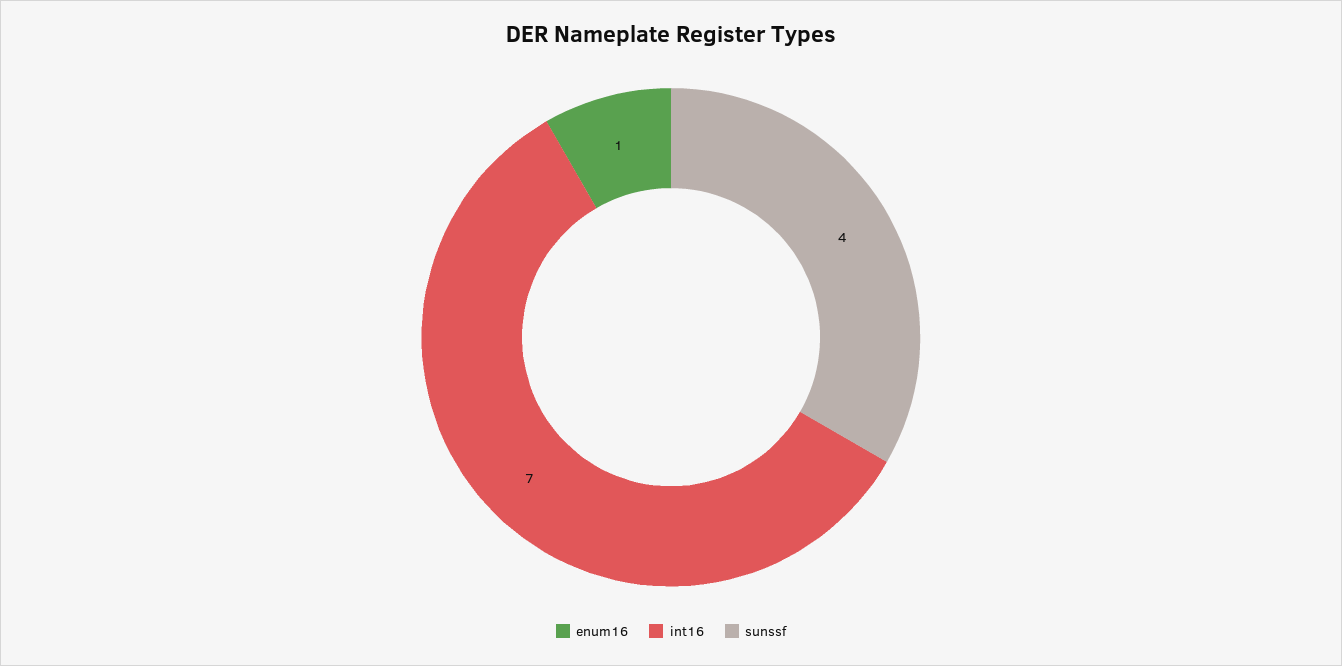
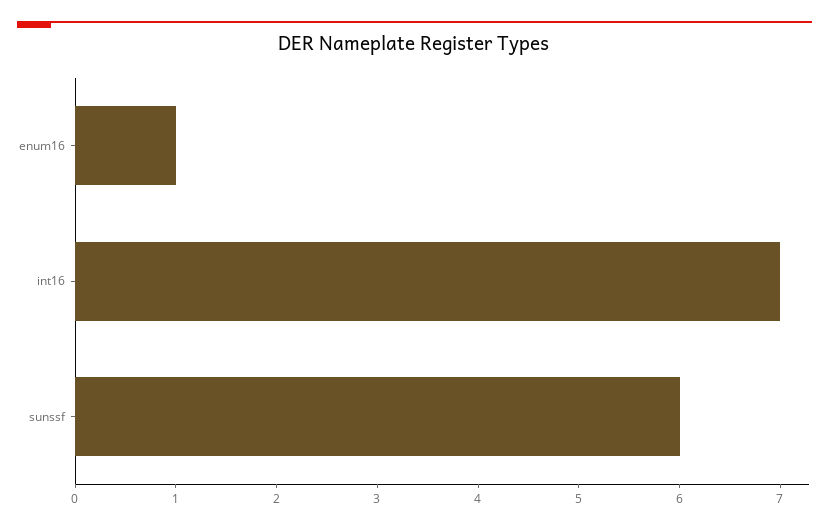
sunssf: 4 -> 6

